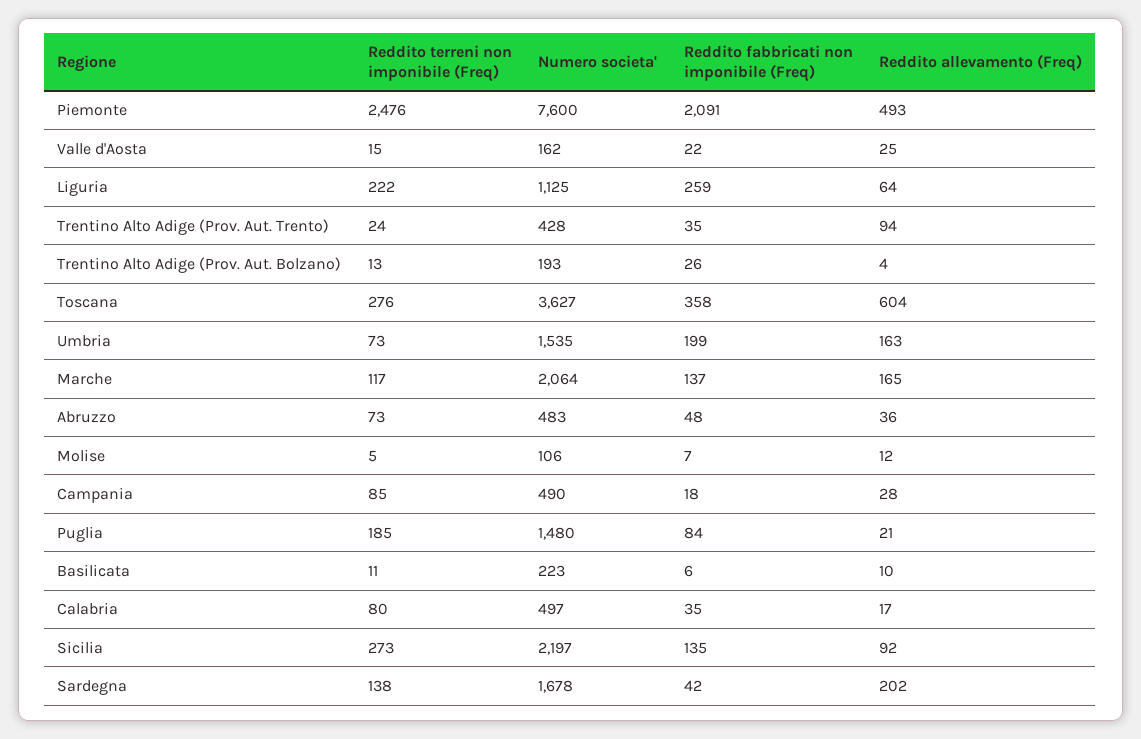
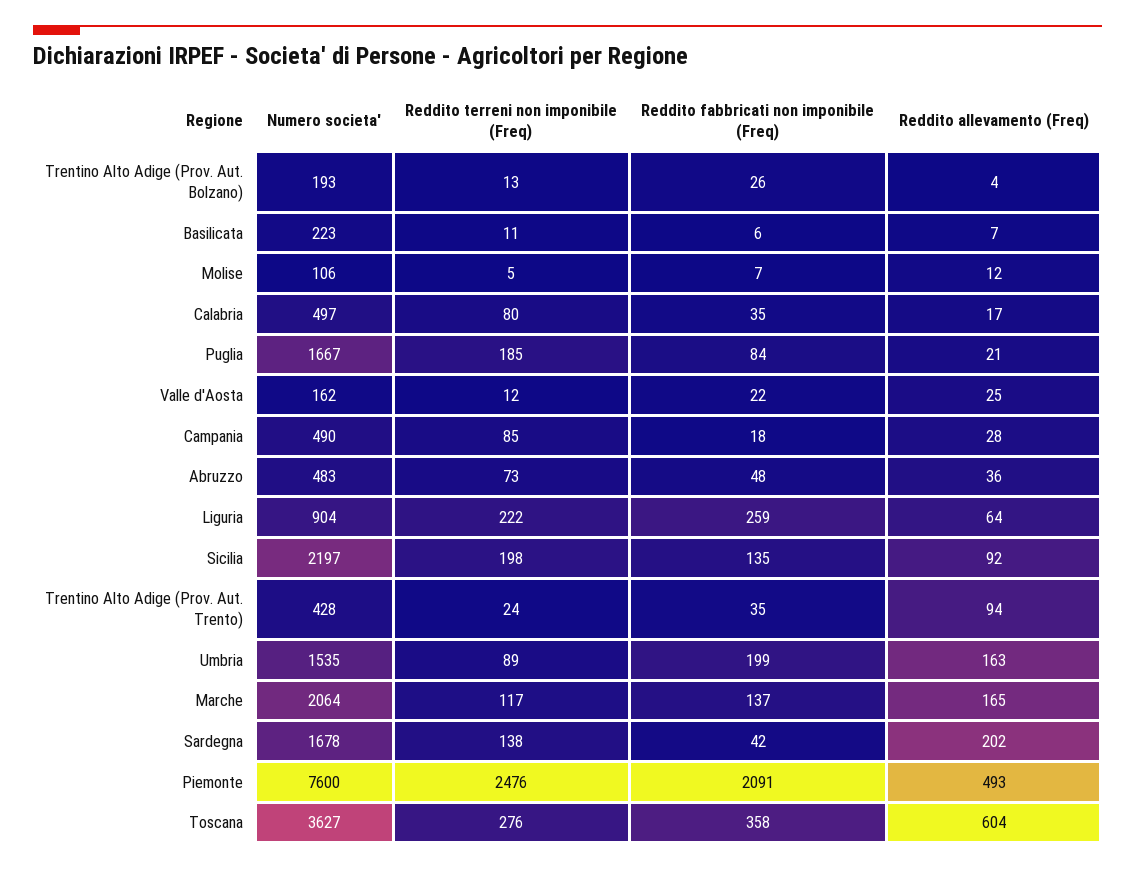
Reddito terreni non imponibile (Freq), Valle d'Aosta: 15 -> 12
Numero societa', Liguria: 1125 -> 904
Reddito terreni non imponibile (Freq), Umbria: 73 -> 89
Numero societa', Puglia: 1480 -> 1667
Reddito allevamento (Freq), Basilicata: 10 -> 7
Reddito terreni non imponibile (Freq), Sicilia: 273 -> 198

